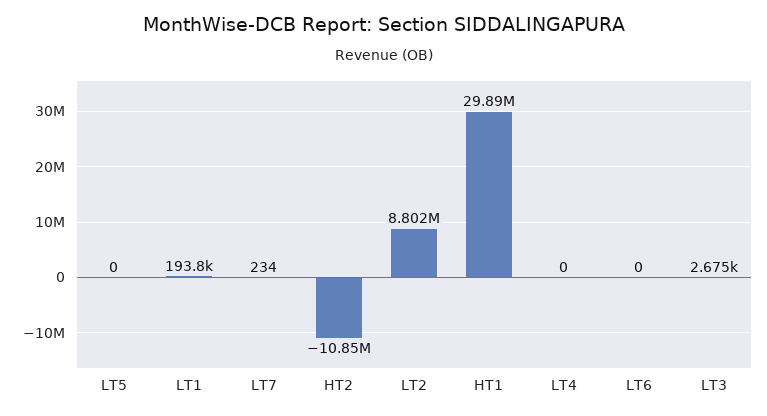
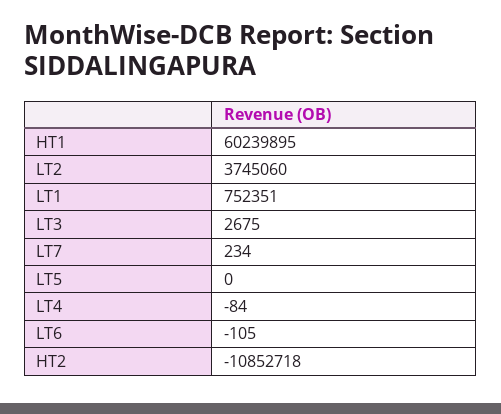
LT1: 193800 -> 752351
LT2: 8802000 -> 3745060
HT1: 29890000 -> 60239895
LT4: 0 -> -84
LT6: 0 -> -105

